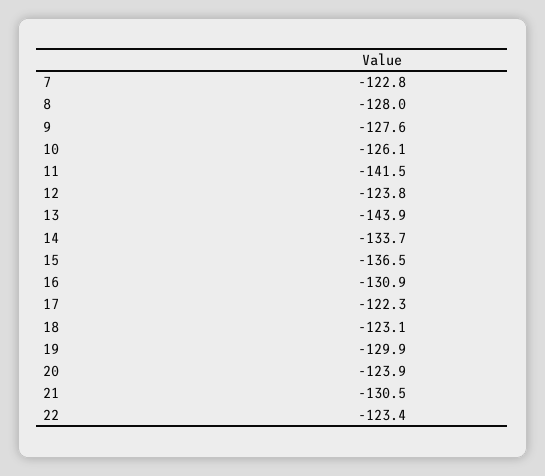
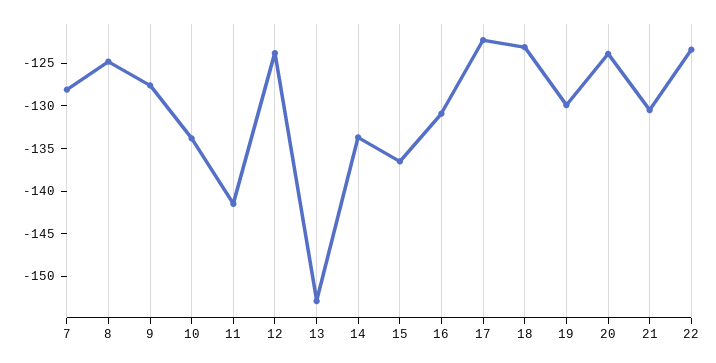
7: -122.8 -> -128
8: -128 -> -125
10: -126.1 -> -134
13: -143.9 -> -153

